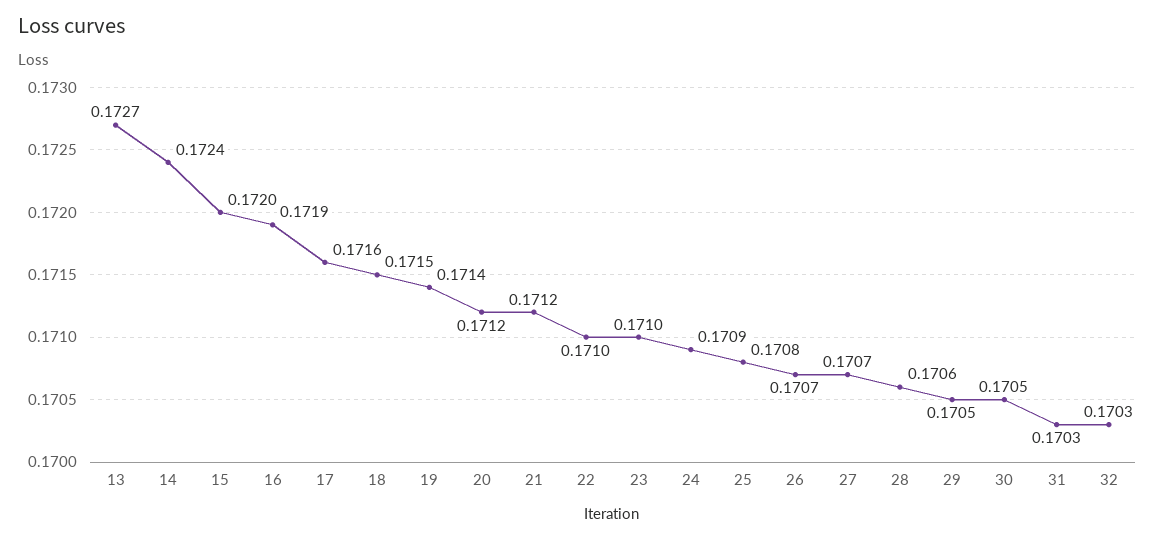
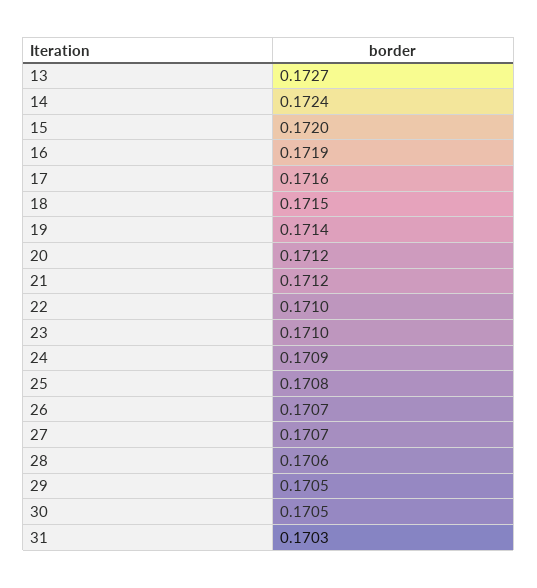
32: 0.1703 -> none

